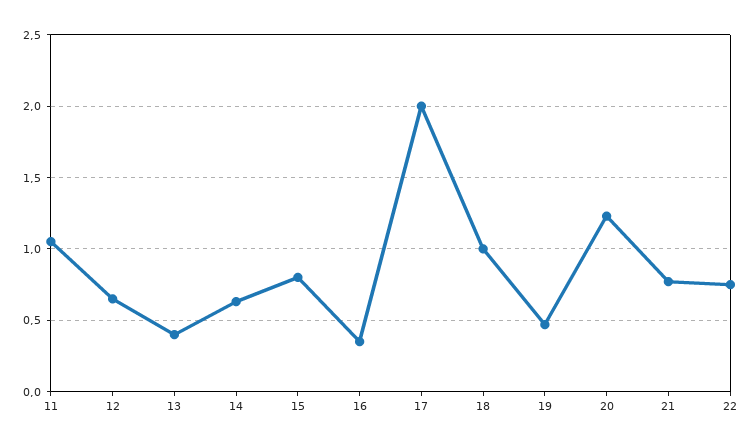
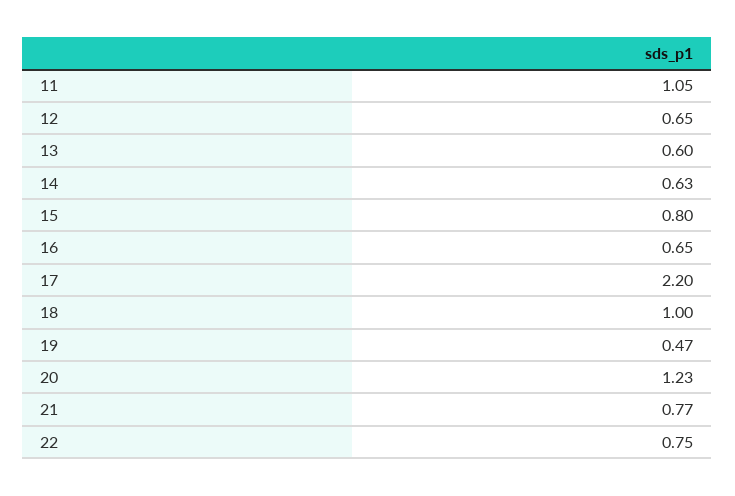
13: 0.4 -> 0.6
16: 0.35 -> 0.65
17: 2 -> 2.2

